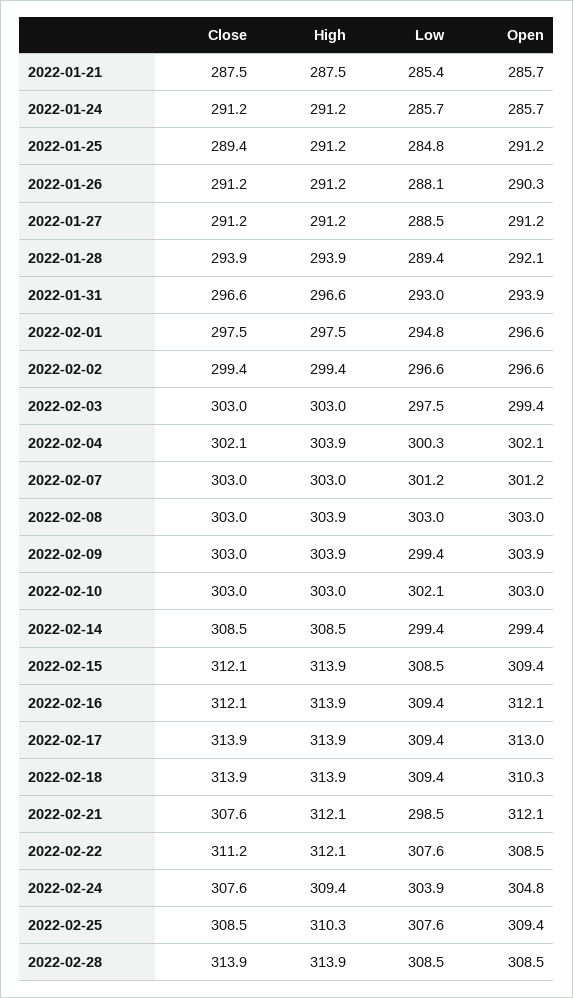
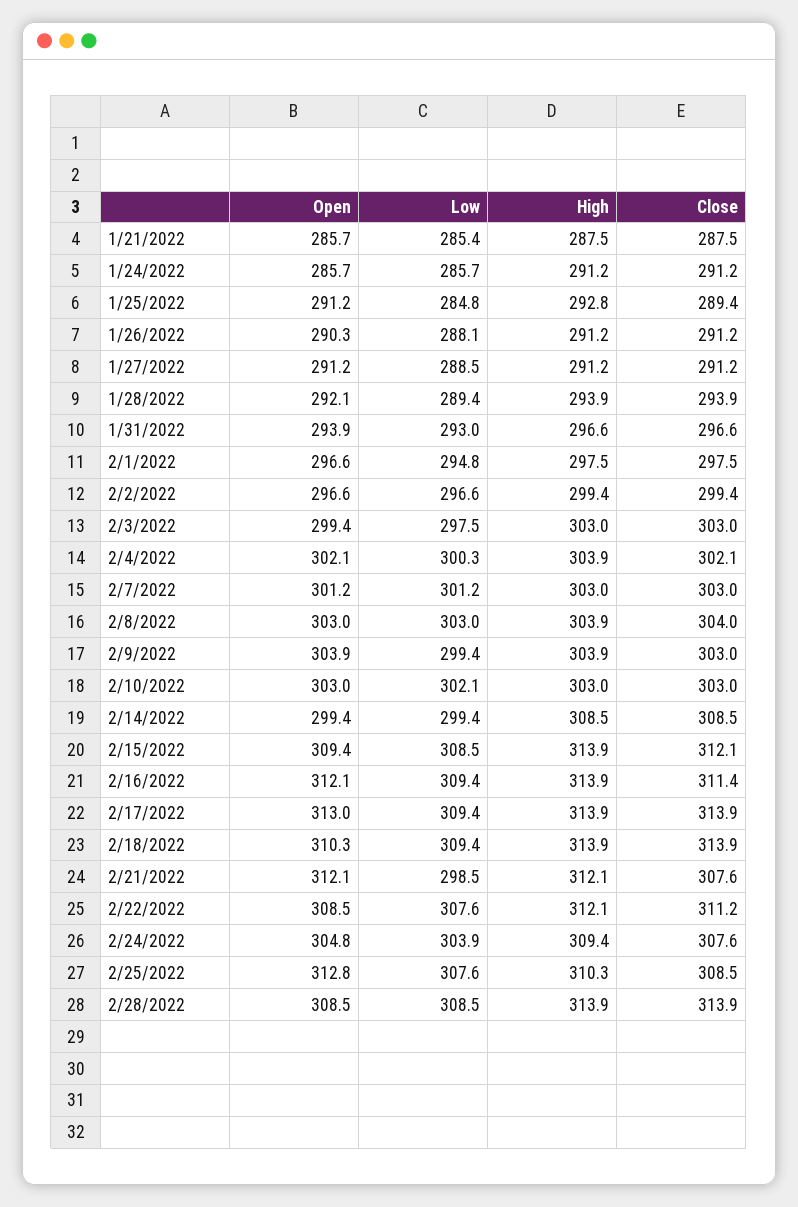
High, 2022-01-25: 291.2 -> 292.8
Close, 2022-02-08: 303 -> 304
Close, 2022-02-16: 312.1 -> 311.4
Open, 2022-02-25: 309.4 -> 312.8

